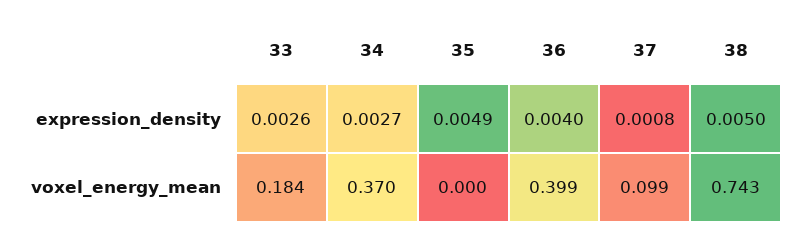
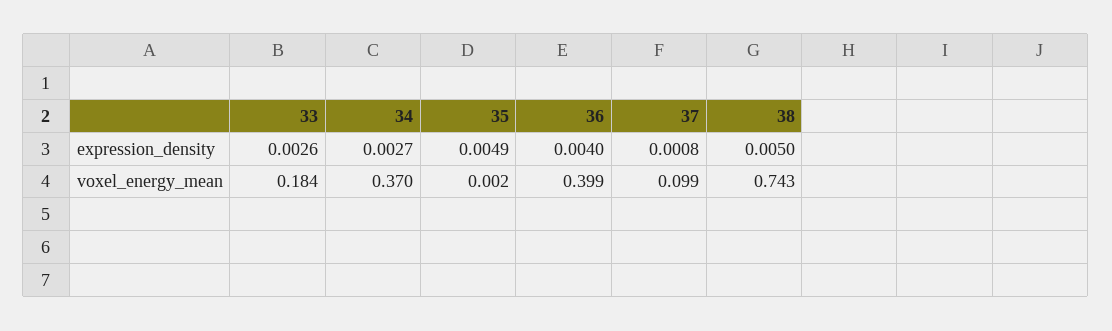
35, voxel_energy_mean: 0 -> 0.002

